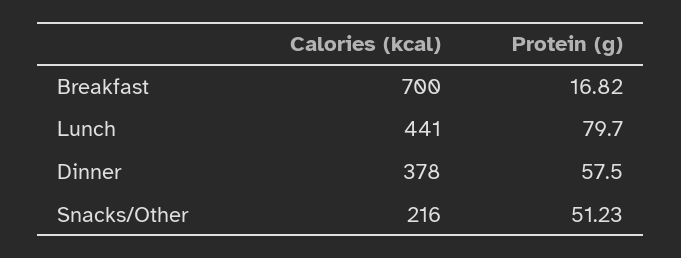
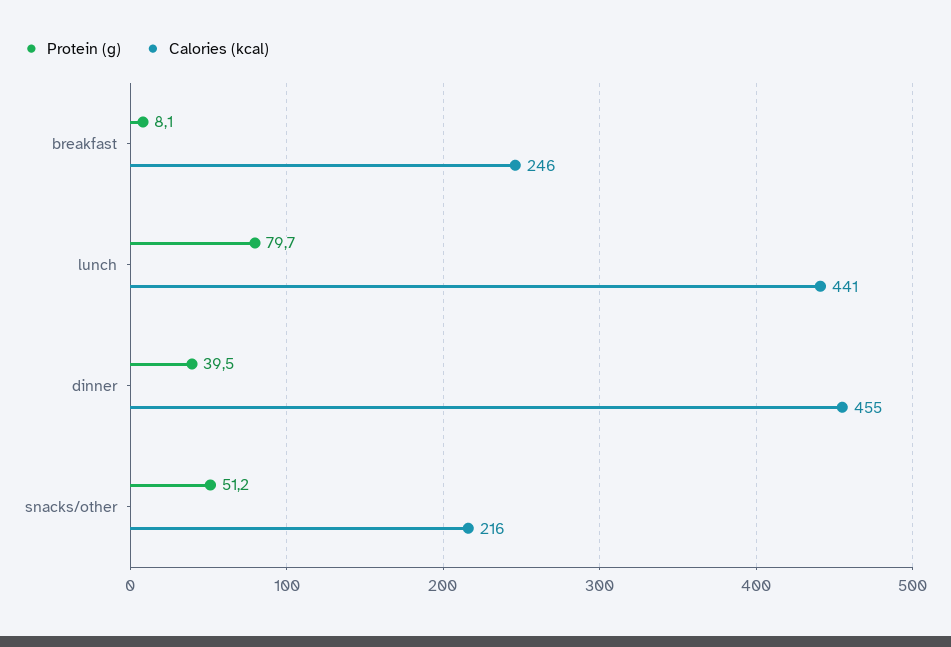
Calories (kcal), Breakfast: 700 -> 246
Protein (g), Breakfast: 16.82 -> 8.1
Calories (kcal), Dinner: 378 -> 455
Protein (g), Dinner: 57.5 -> 39.5

